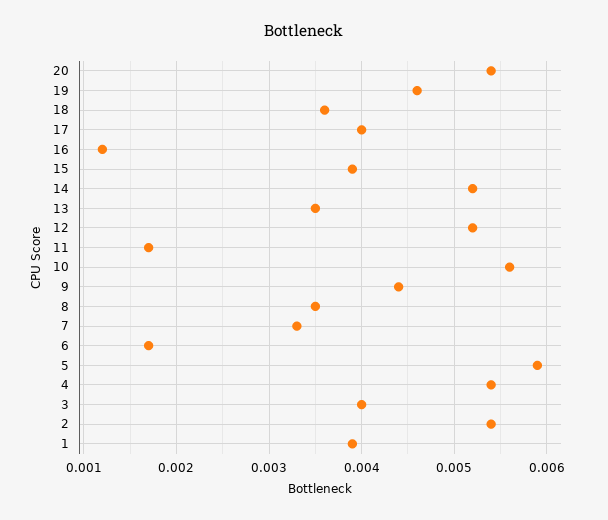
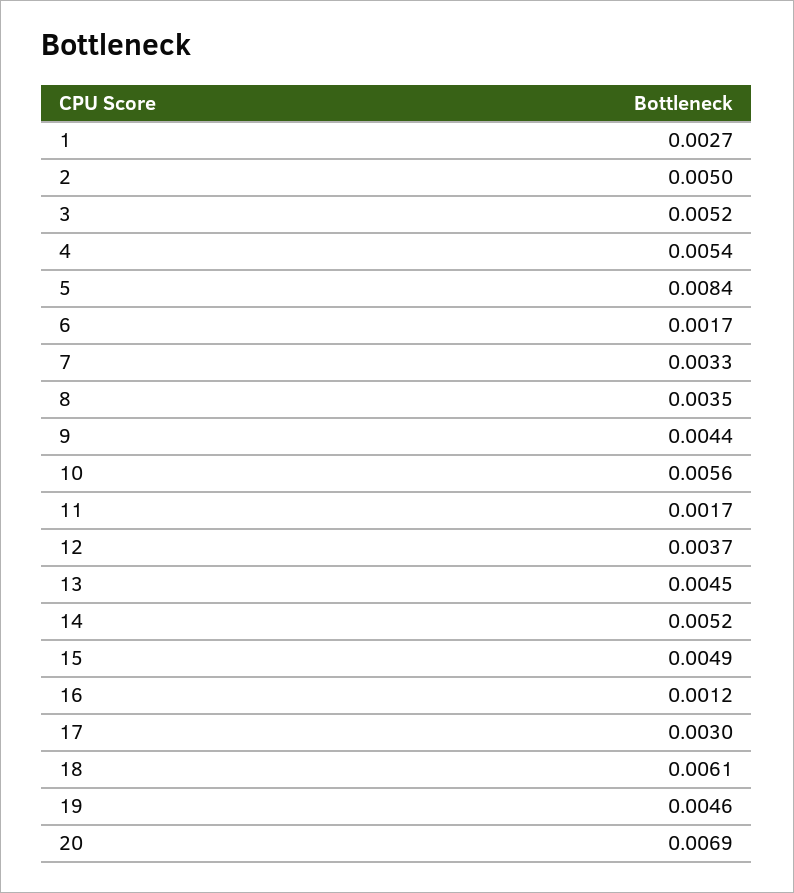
20: 0.0054 -> 0.0069
18: 0.0036 -> 0.0061
17: 0.004 -> 0.003
15: 0.0039 -> 0.0049
13: 0.0035 -> 0.0045
12: 0.0052 -> 0.0037
5: 0.0059 -> 0.0084
3: 0.004 -> 0.0052
2: 0.0054 -> 0.005
1: 0.0039 -> 0.0027

